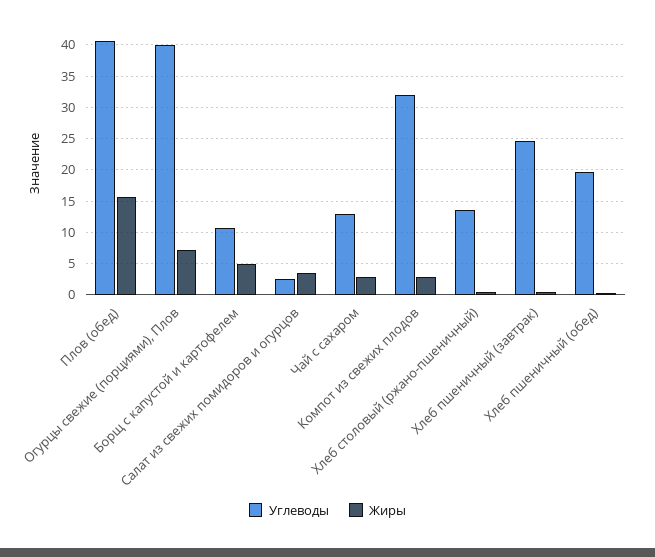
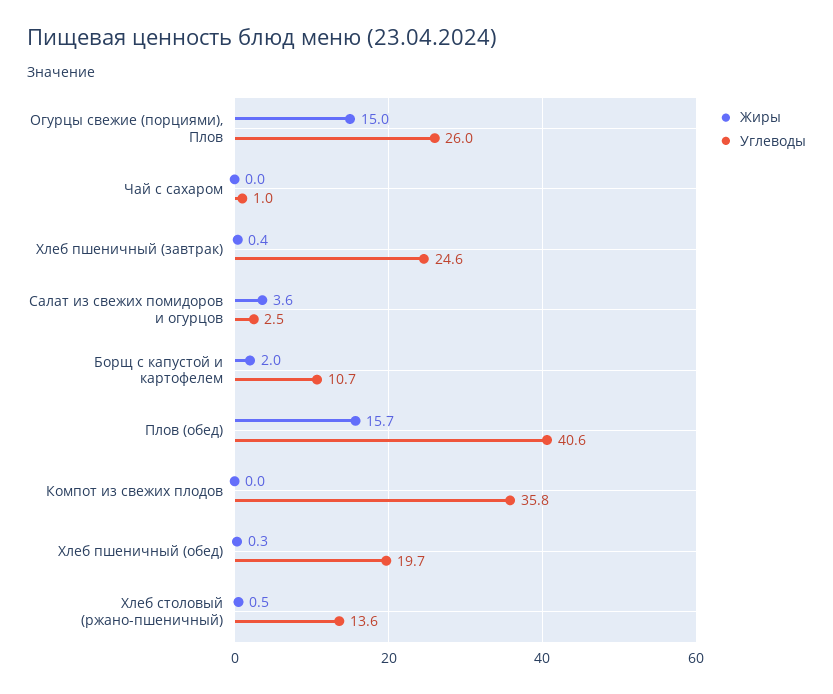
Углеводы, Огурцы свежие (порциями), Плов: 40 -> 26
Жиры, Огурцы свежие (порциями), Плов: 7 -> 15
Жиры, Борщ с капустой и картофелем: 5 -> 2
Углеводы, Чай с сахаром: 13 -> 1
Жиры, Чай с сахаром: 3 -> 0
Углеводы, Компот из свежих плодов: 32 -> 35.8
Жиры, Компот из свежих плодов: 3 -> 0

